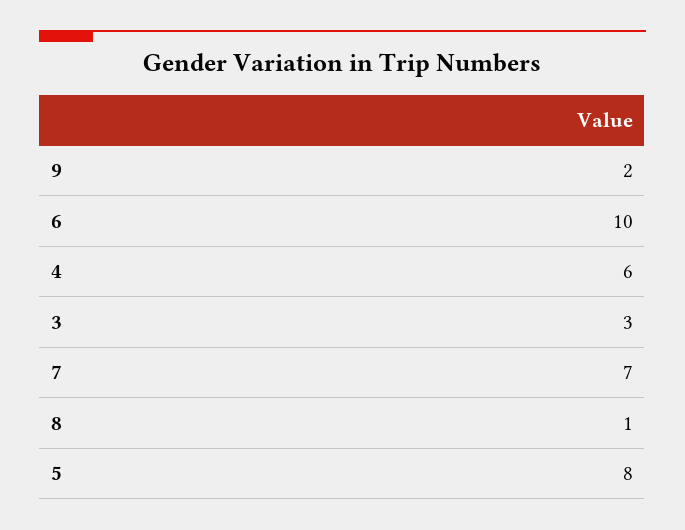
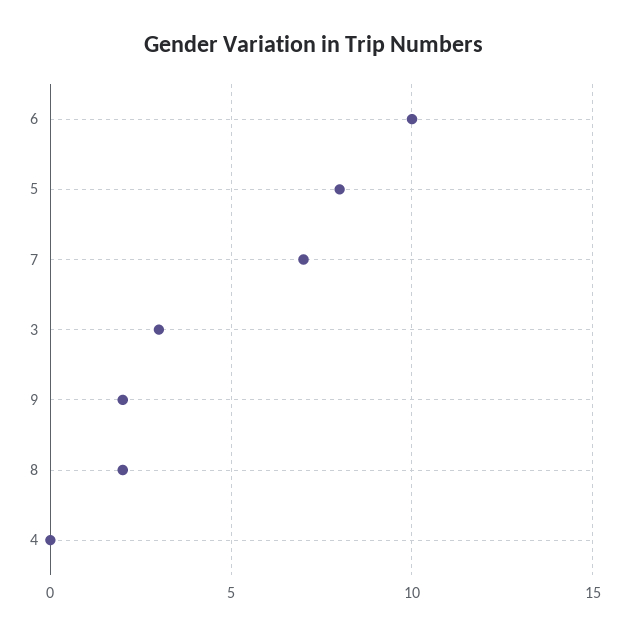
4: 6 -> 0
8: 1 -> 2

